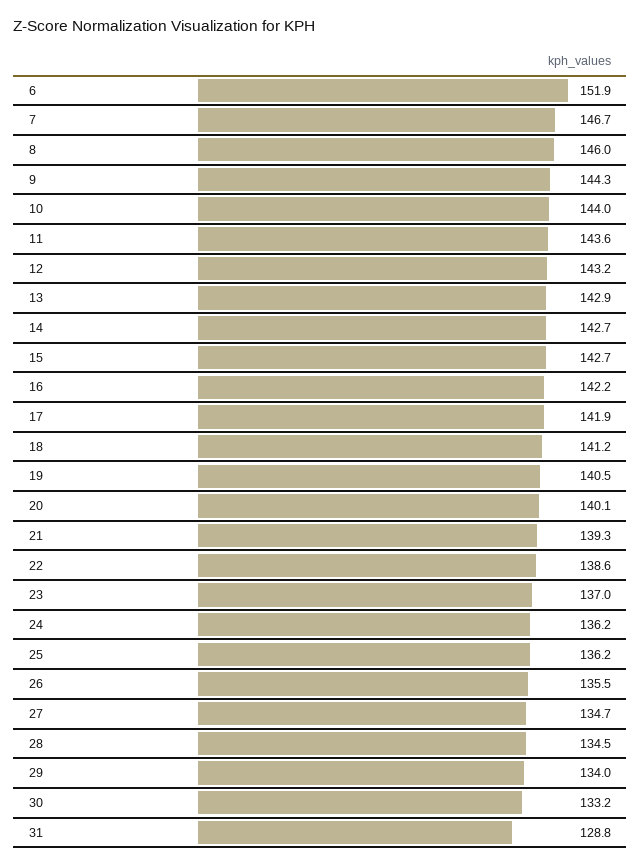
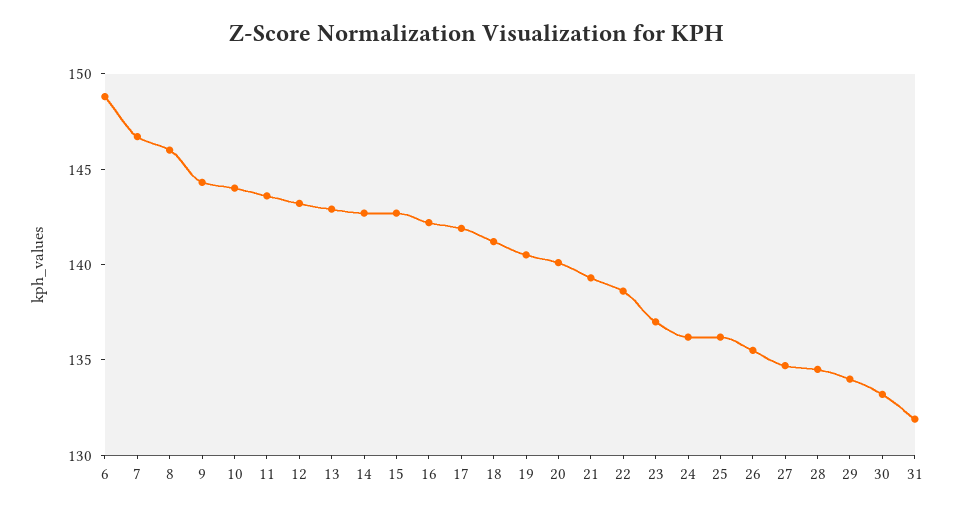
6: 151.9 -> 149
31: 128.8 -> 132

